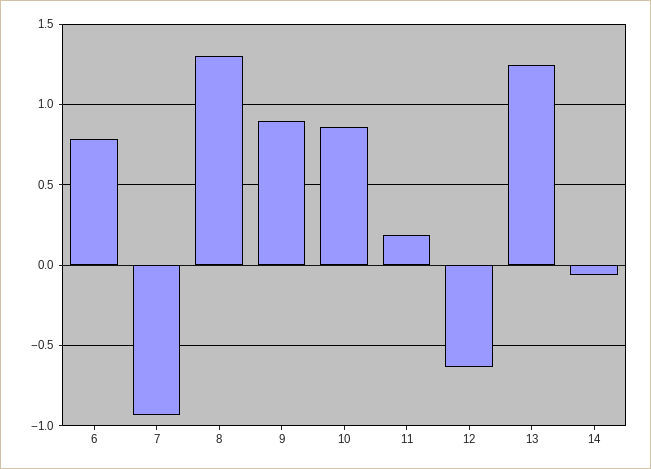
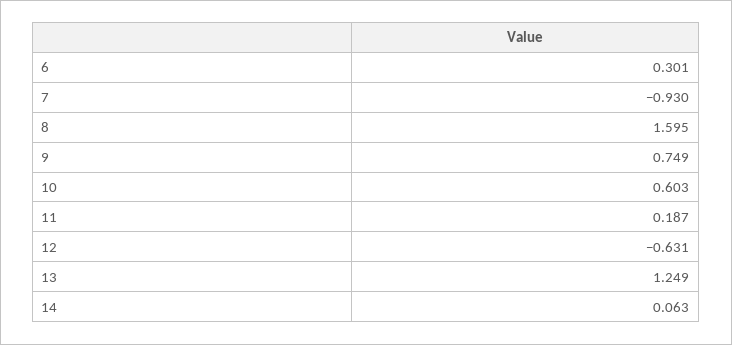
6: 0.8 -> 0.301
8: 1.3 -> 1.595
9: 0.9 -> 0.749
10: 0.85 -> 0.603
14: -0.05 -> 0.063

